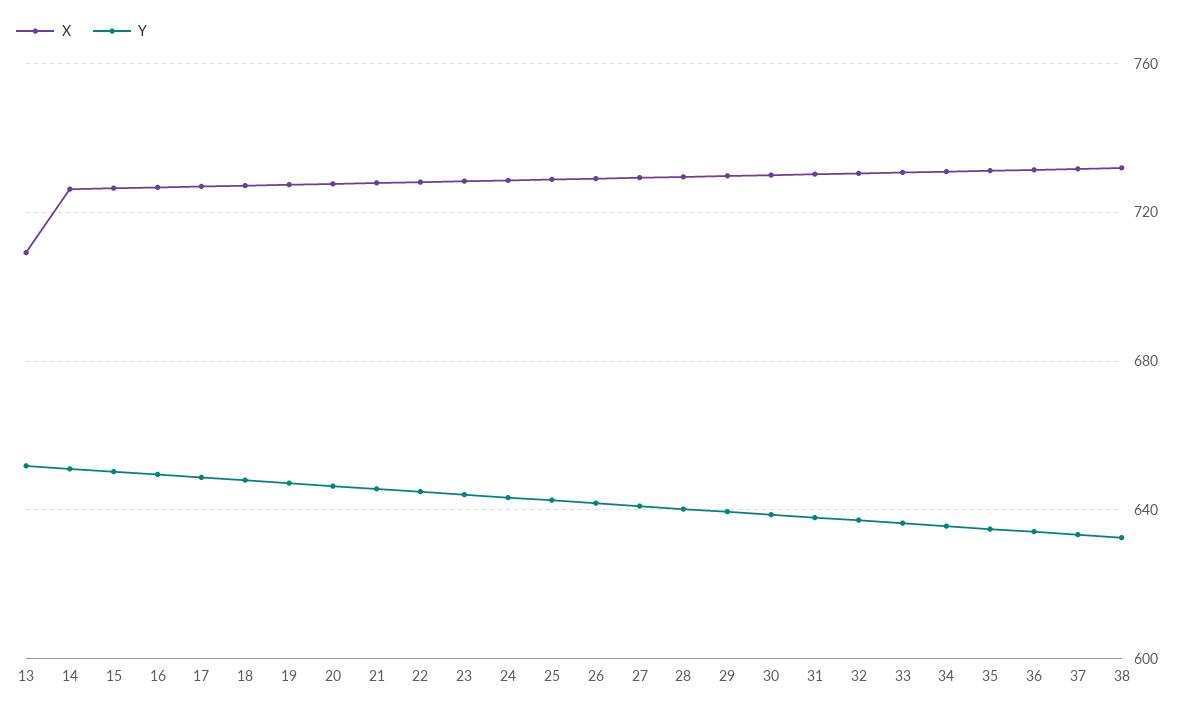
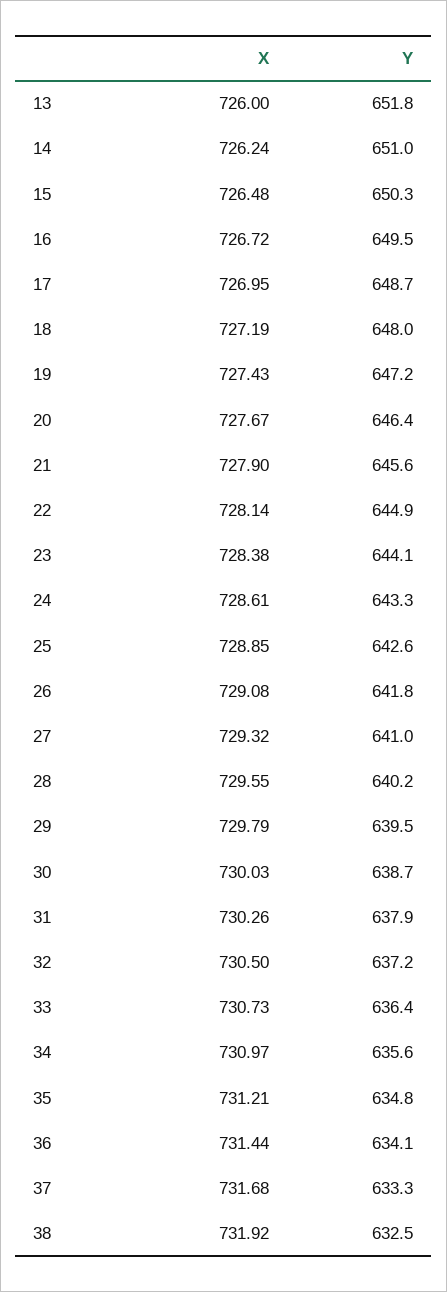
X, 13: 710 -> 726

